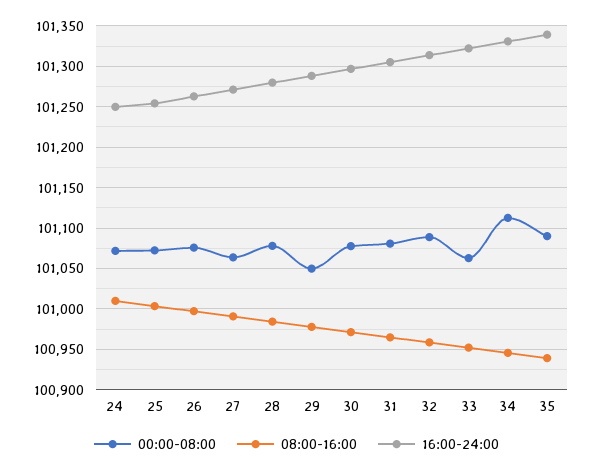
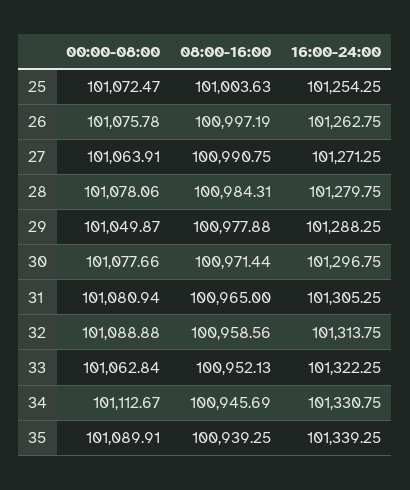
00:00-08:00, 24: 101070 -> none
08:00-16:00, 24: 101010 -> none
16:00-24:00, 24: 101250 -> none

